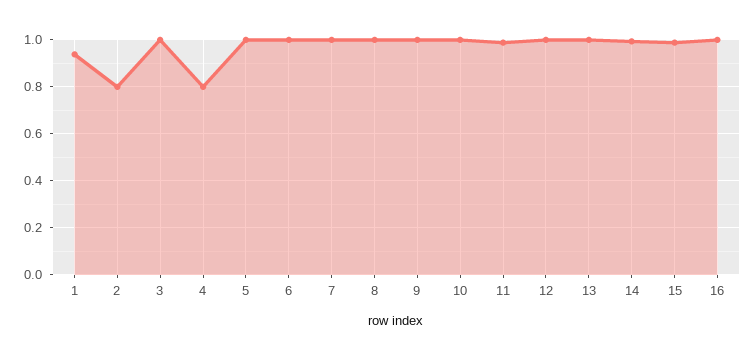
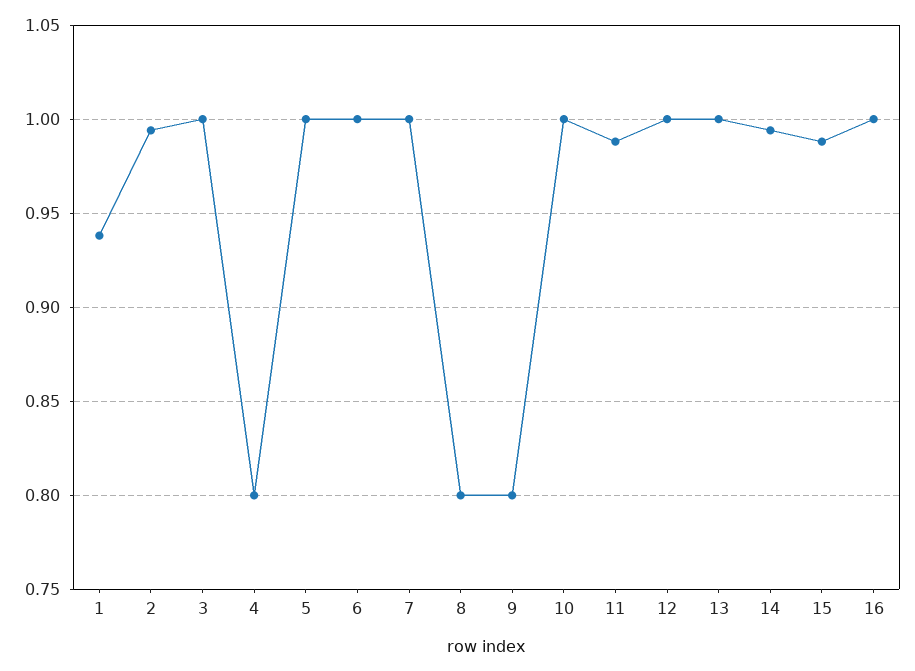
2: 0.8 -> 0.995
8: 1 -> 0.8
9: 1 -> 0.8

